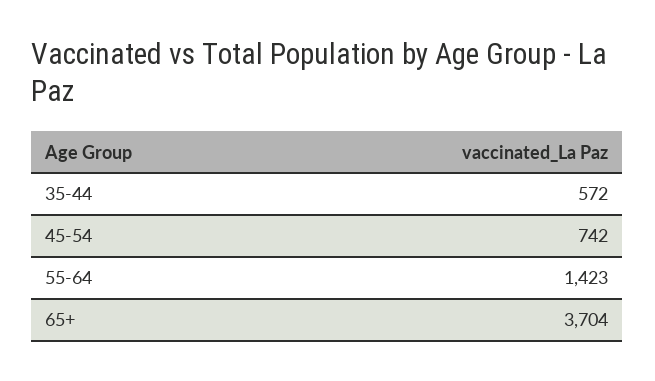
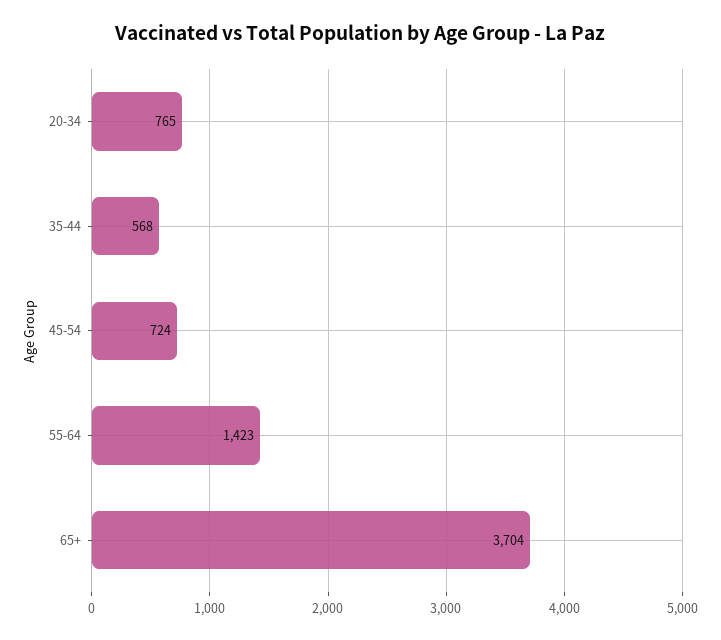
35-44: 572 -> 568
45-54: 742 -> 724
20-34: none -> 765

